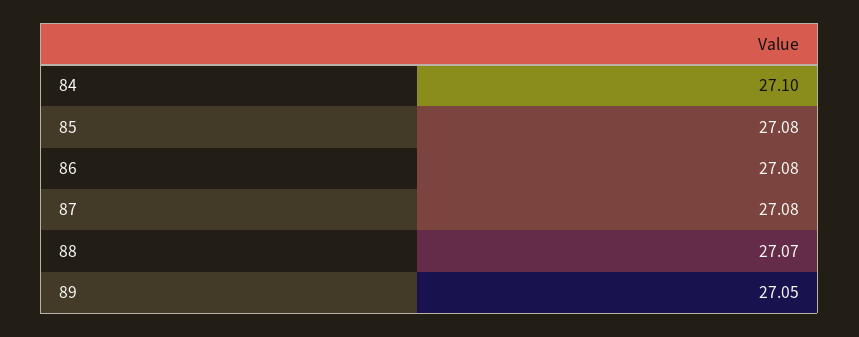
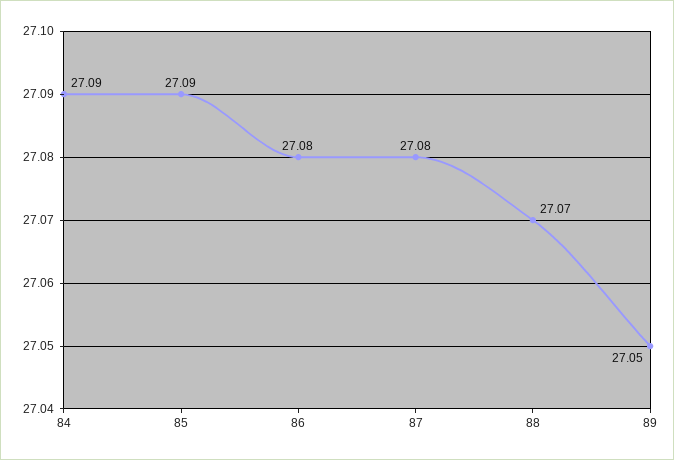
84: 27.1 -> 27.09
85: 27.08 -> 27.09

